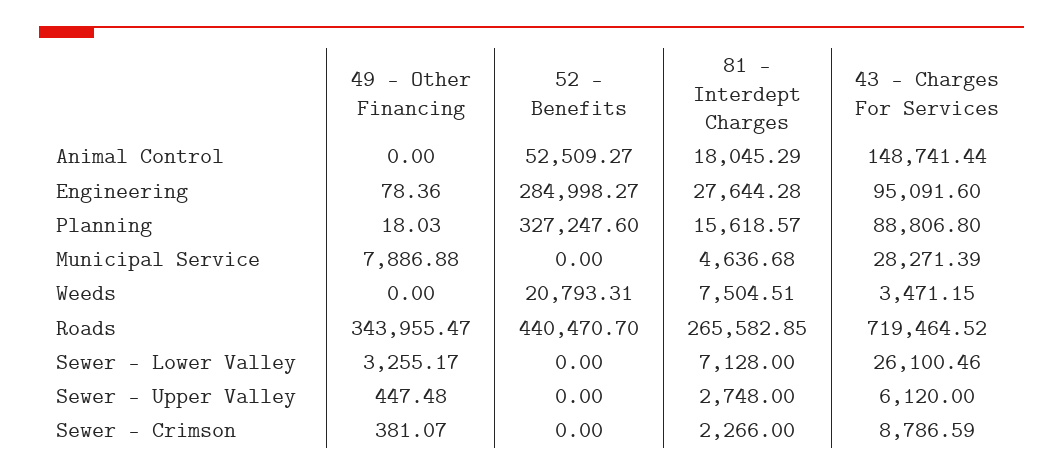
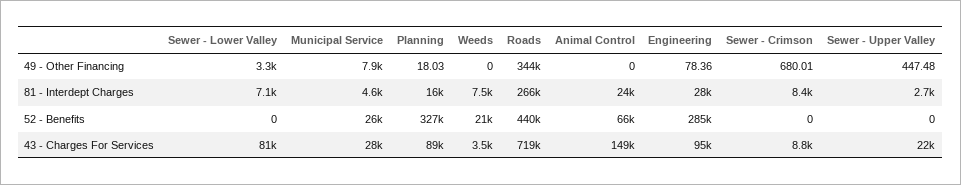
52 - Benefits, Animal Control: 52509.27 -> 66000
81 - Interdept Charges, Animal Control: 18045.29 -> 24000
52 - Benefits, Municipal Service: 0 -> 26000
43 - Charges For Services, Sewer - Lower Valley: 26100.46 -> 81000
43 - Charges For Services, Sewer - Upper Valley: 6120 -> 22000
49 - Other Financing, Sewer - Crimson: 381.07 -> 680.01
81 - Interdept Charges, Sewer - Crimson: 2266 -> 8400

